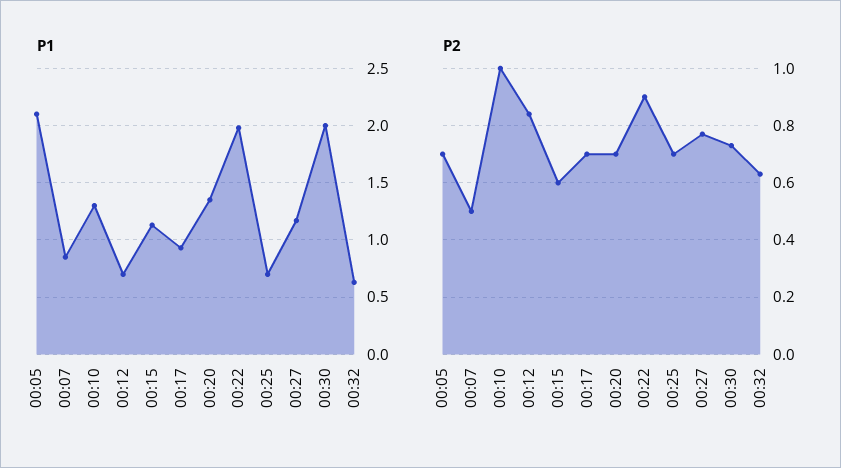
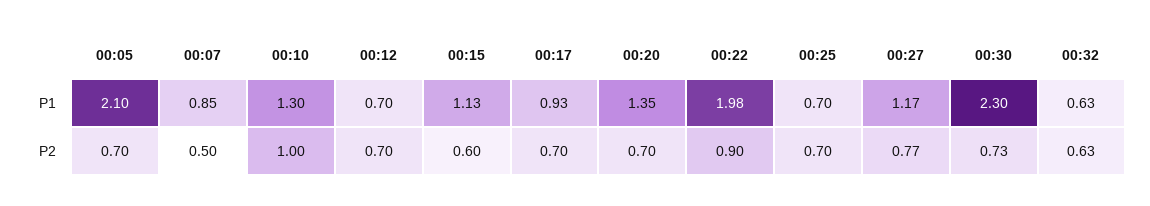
P1, 00:30: 2 -> 2.3
P2, 00:12: 0.85 -> 0.7

